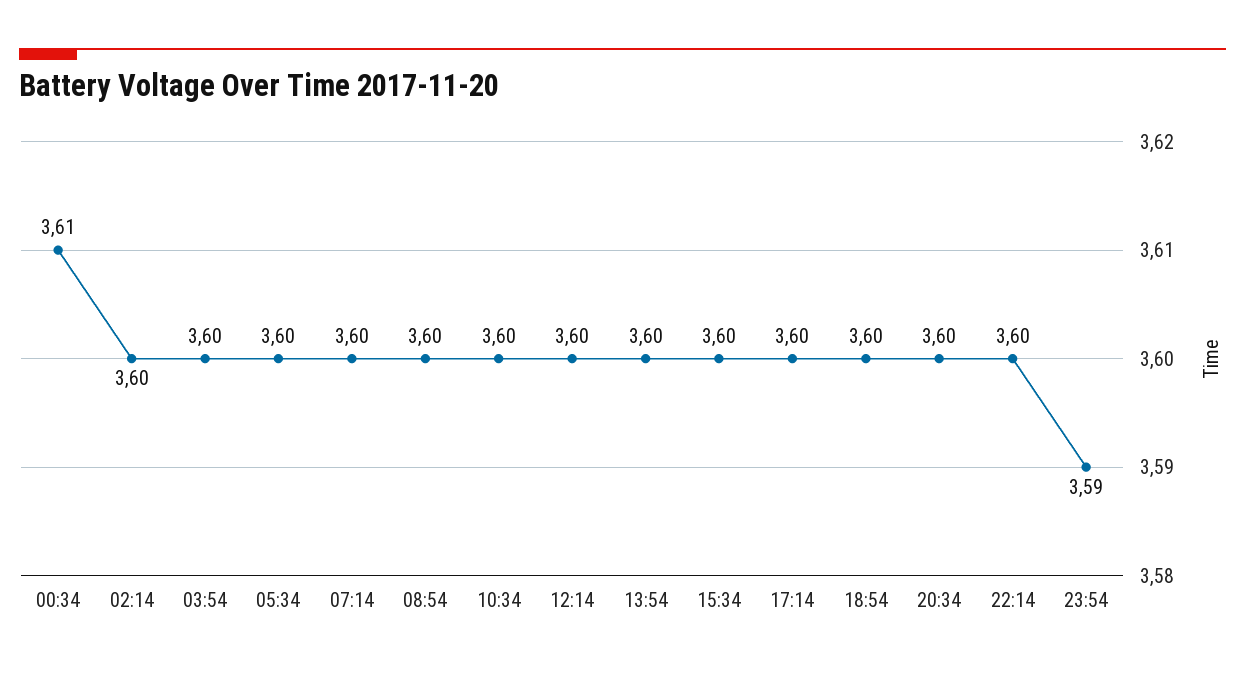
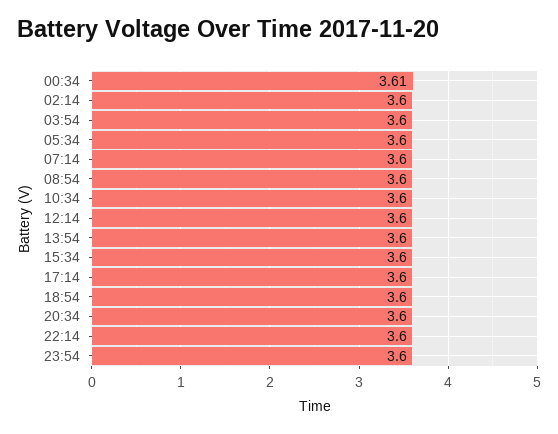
23:54: 3.59 -> 3.6

